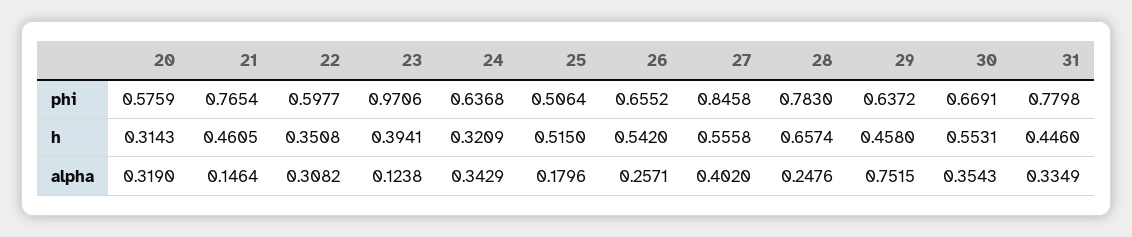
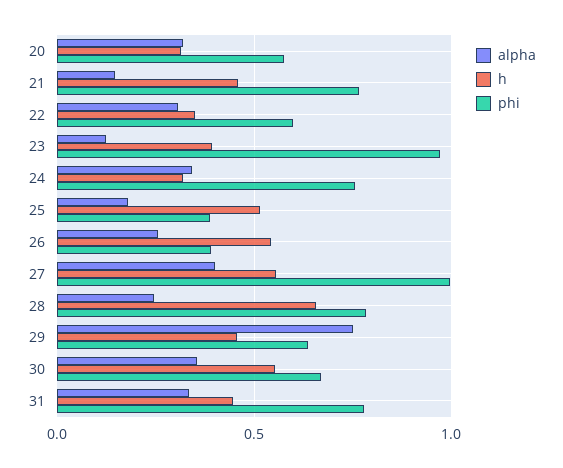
phi, 24: 0.6368 -> 0.75
phi, 25: 0.5064 -> 0.4
phi, 26: 0.6552 -> 0.4
phi, 27: 0.8458 -> 1

